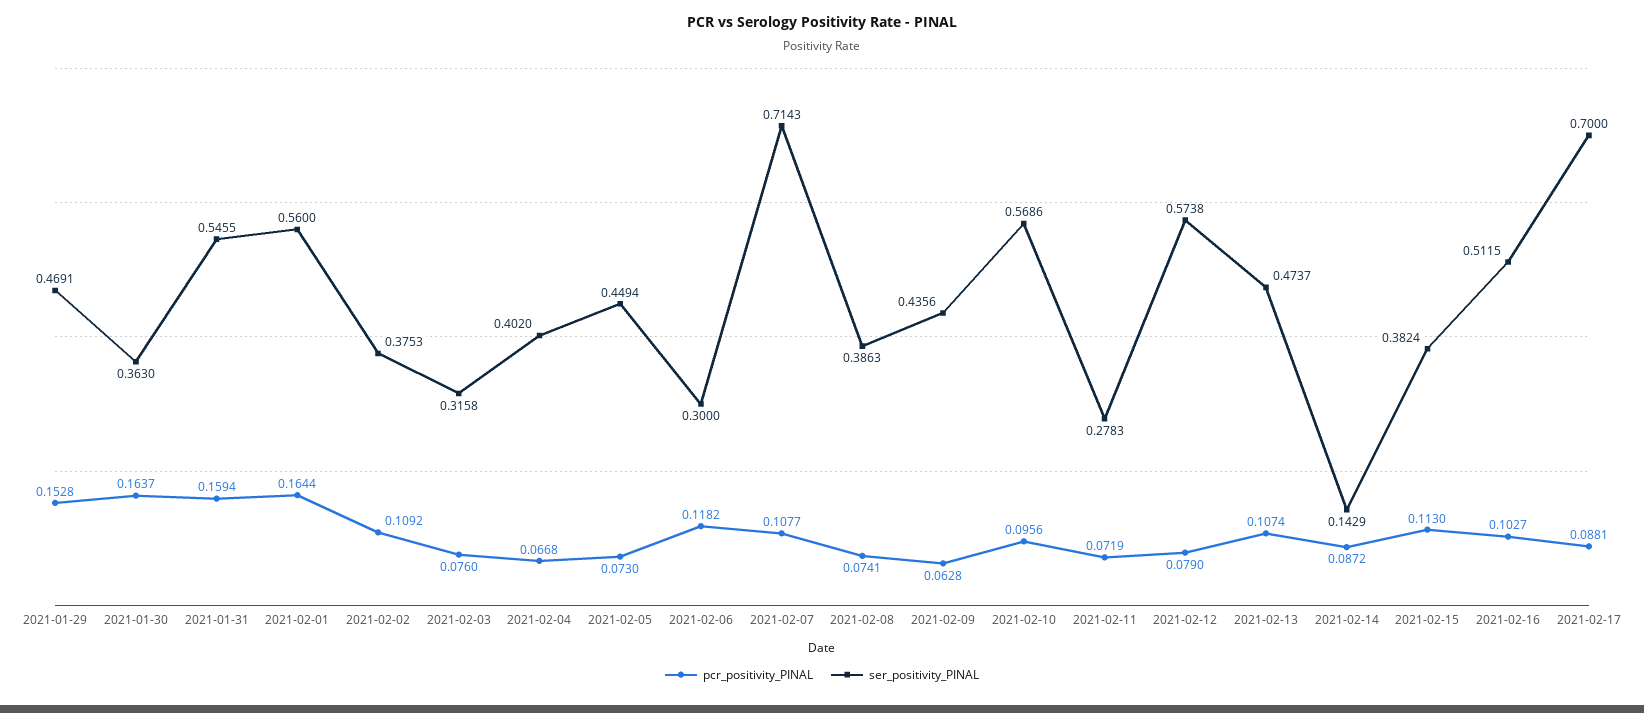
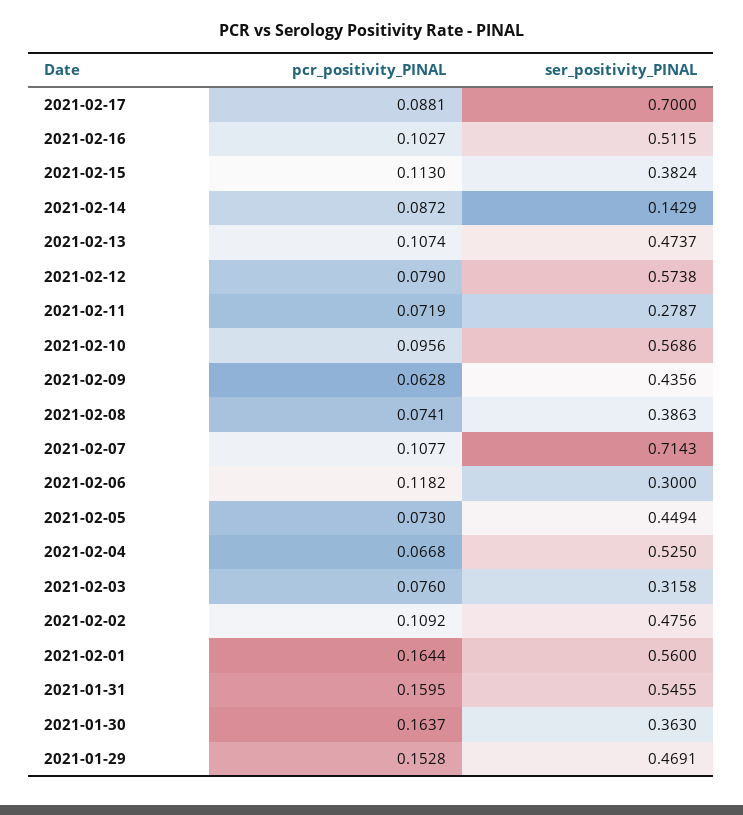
pcr_positivity_PINAL, 2021-01-31: 0.1594 -> 0.1595
ser_positivity_PINAL, 2021-02-02: 0.3753 -> 0.4756
ser_positivity_PINAL, 2021-02-04: 0.402 -> 0.525
ser_positivity_PINAL, 2021-02-11: 0.2783 -> 0.2787

